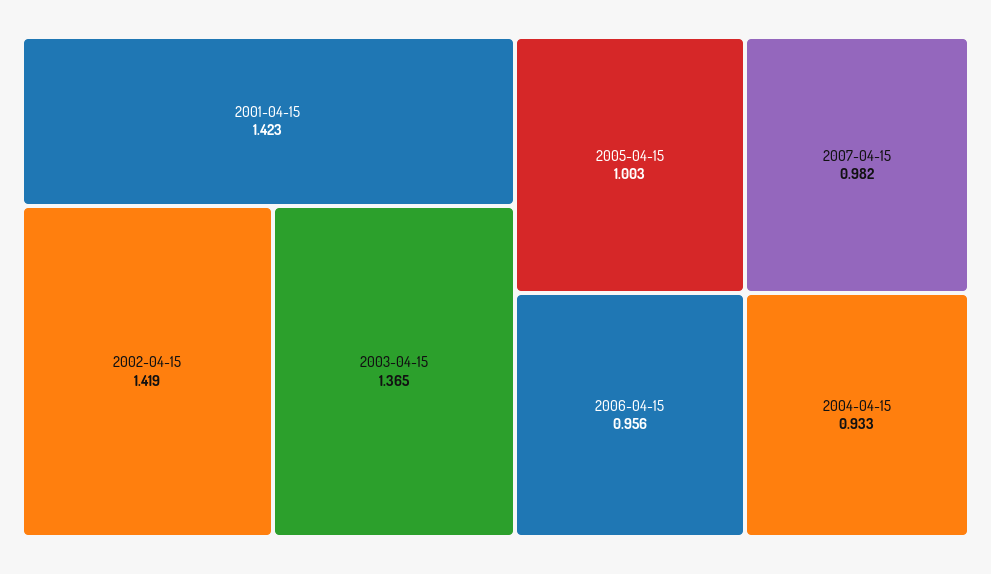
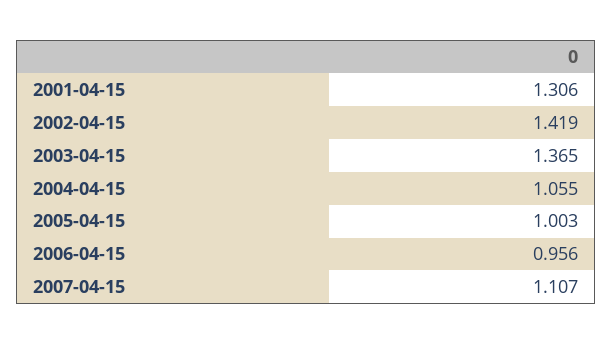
2001-04-15: 1.423 -> 1.306
2007-04-15: 0.982 -> 1.107
2004-04-15: 0.933 -> 1.055

